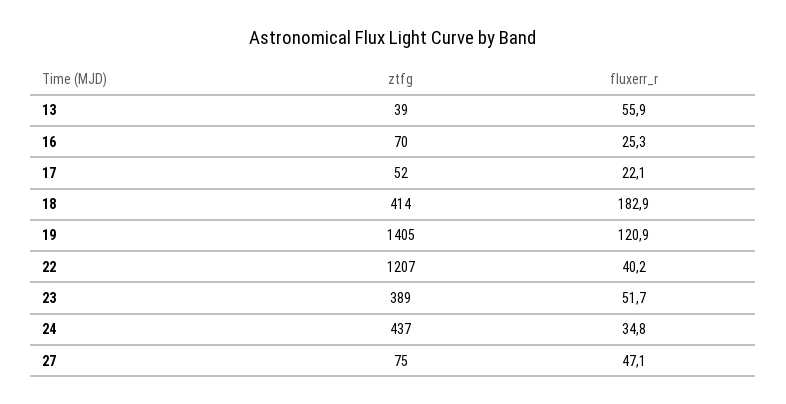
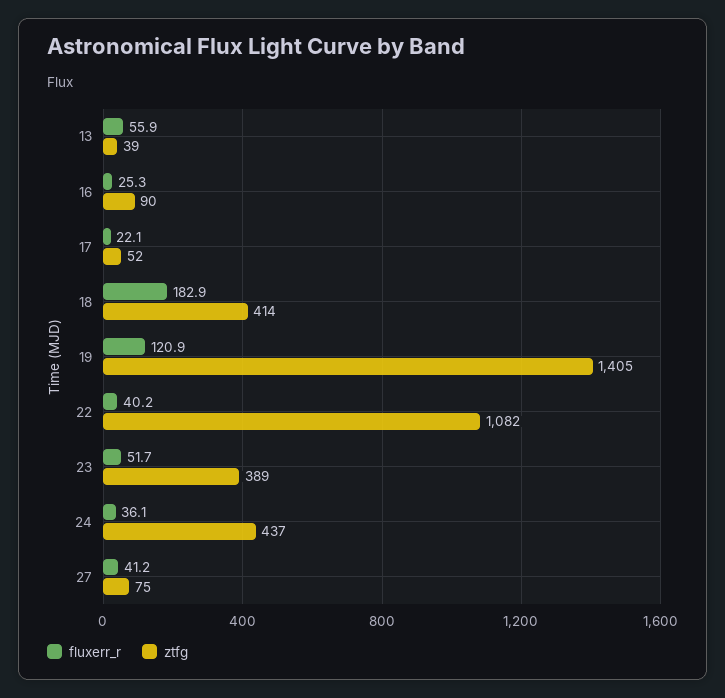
ztfg, 16: 70 -> 90
ztfg, 22: 1207 -> 1082
fluxerr_r, 24: 34.8 -> 36.1
fluxerr_r, 27: 47.1 -> 41.2

